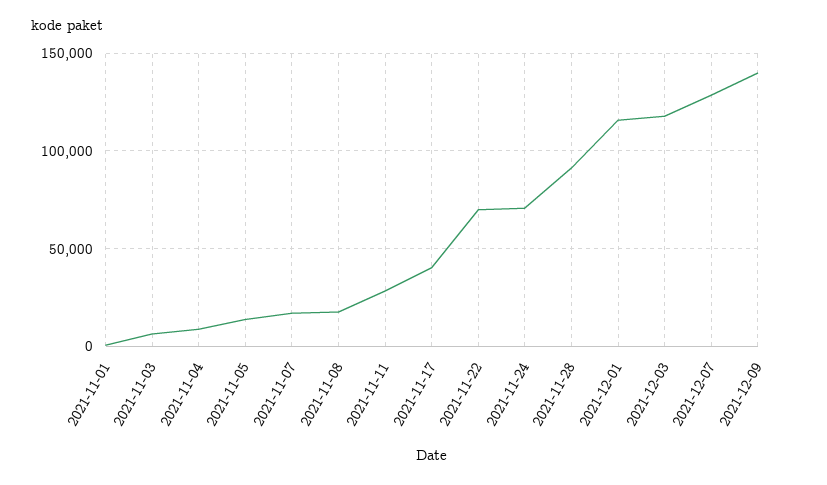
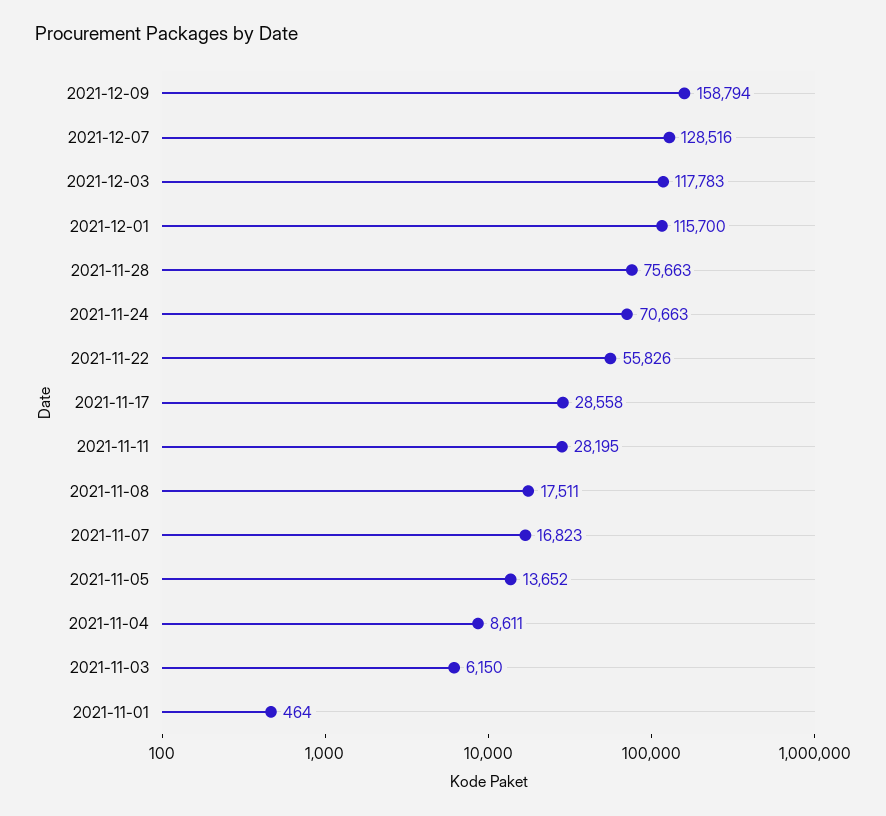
2021-11-17: 40000 -> 28558
2021-11-22: 70000 -> 55826
2021-11-28: 90000 -> 75663
2021-12-09: 140000 -> 158794

